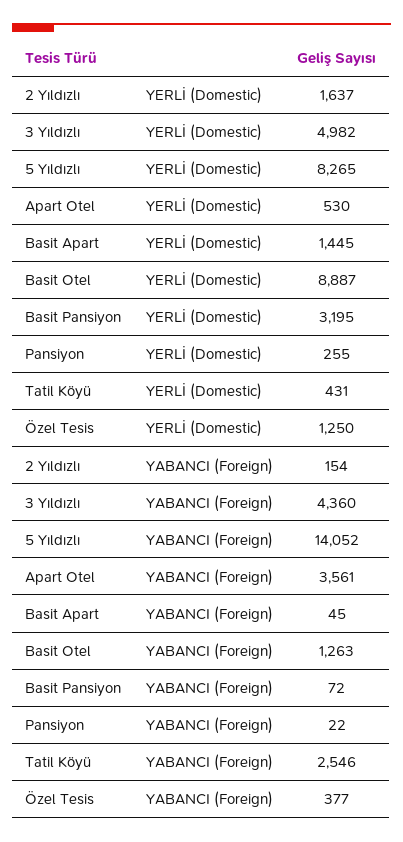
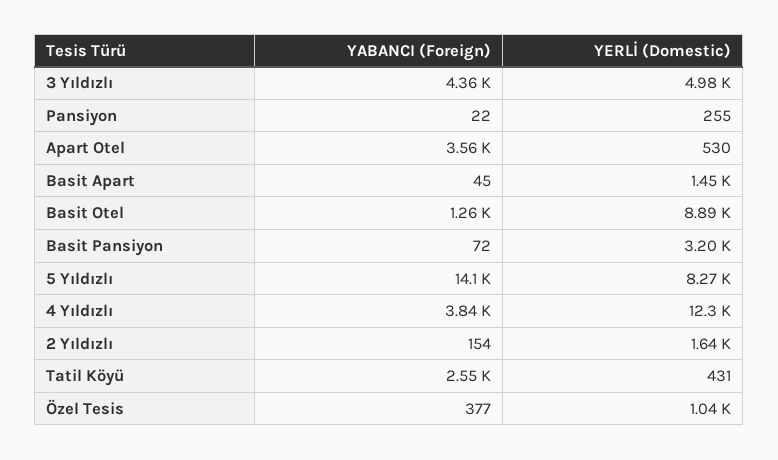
Özel Tesis, YERLİ (Domestic): 1250 -> 1040
4 Yıldızlı, YABANCI (Foreign): none -> 3840
4 Yıldızlı, YERLİ (Domestic): none -> 12300

